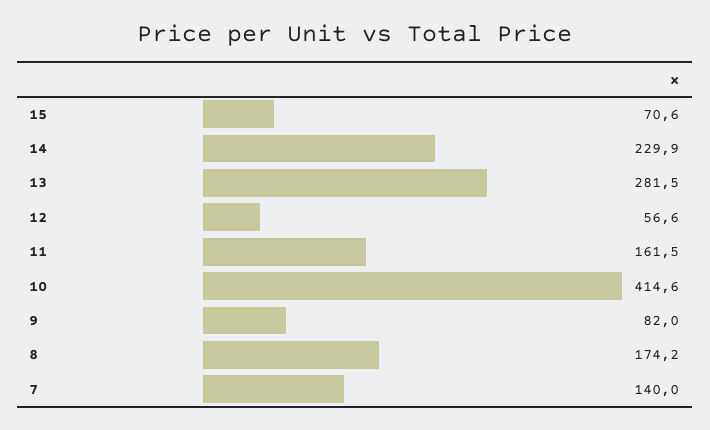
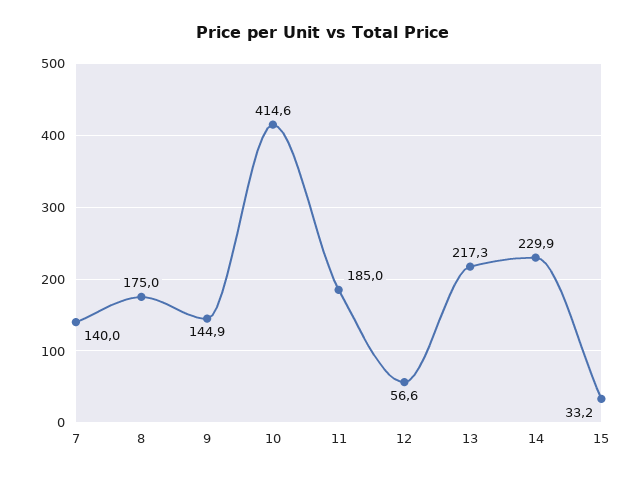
15: 70.6 -> 33.2
13: 281.5 -> 217.3
11: 161.5 -> 185
9: 82 -> 144.9
8: 174.2 -> 175

